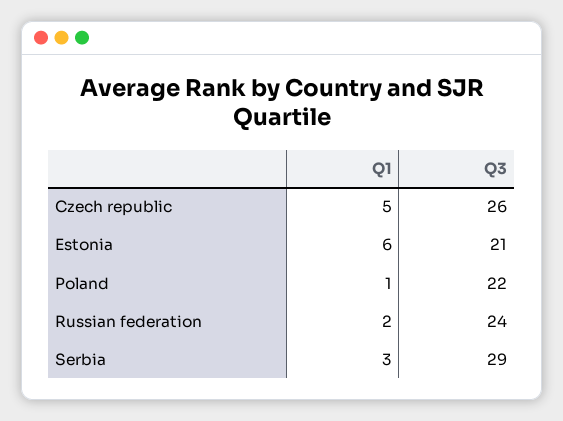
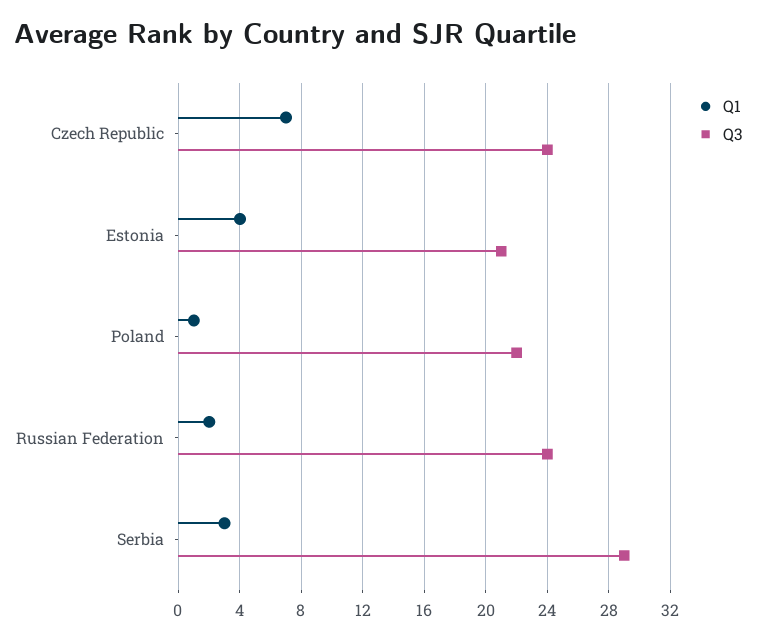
Q1, Czech republic: 5 -> 7
Q3, Czech republic: 26 -> 24
Q1, Estonia: 6 -> 4

